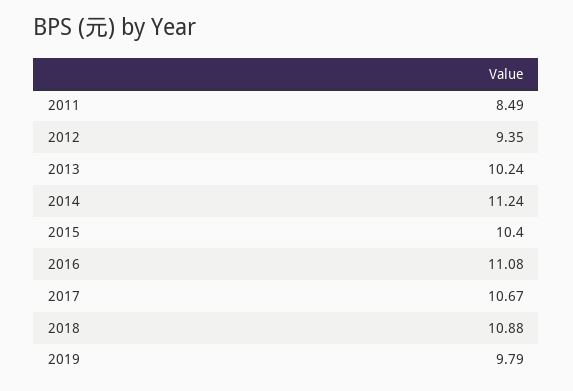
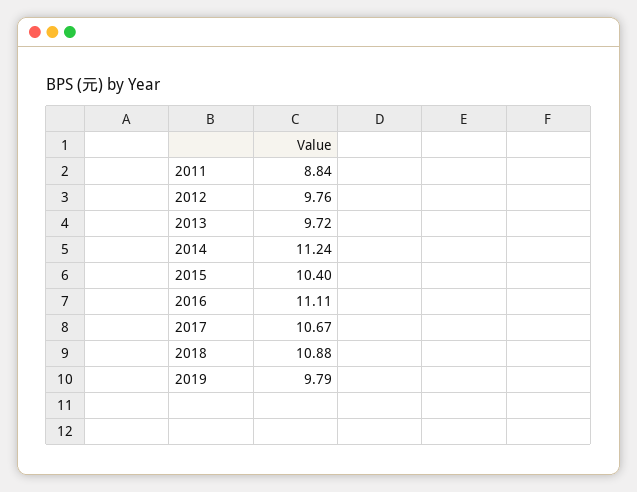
2011: 8.49 -> 8.84
2012: 9.35 -> 9.76
2013: 10.24 -> 9.72
2016: 11.08 -> 11.11

